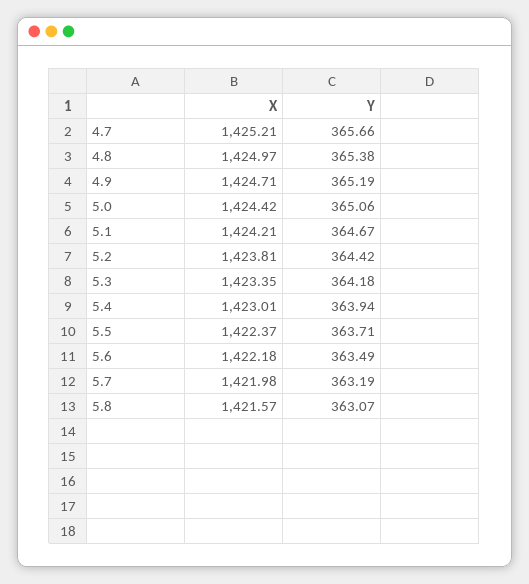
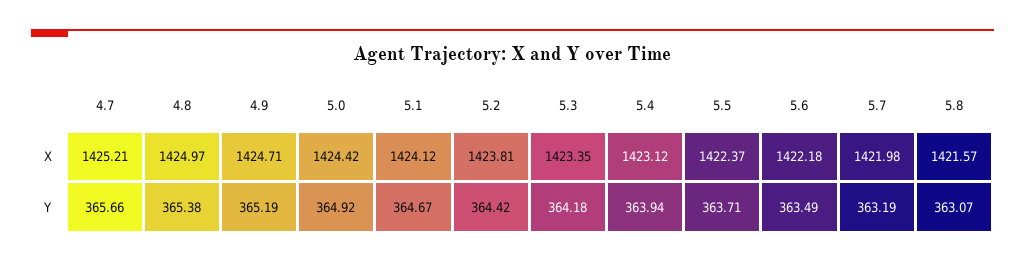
Y, 5.0: 365.06 -> 364.92
X, 5.1: 1424.21 -> 1424.12
X, 5.4: 1423.01 -> 1423.12

